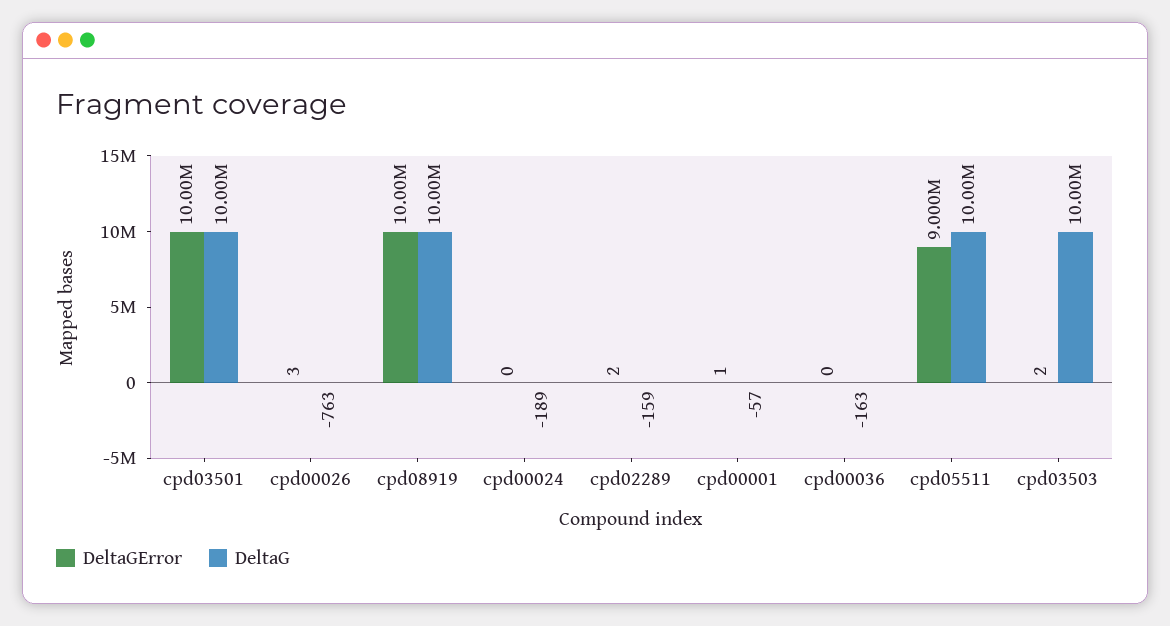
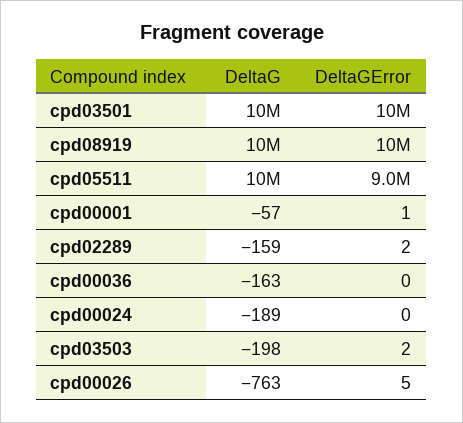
DeltaGError, cpd00026: 3 -> 5
DeltaG, cpd03503: 10000000 -> -198

